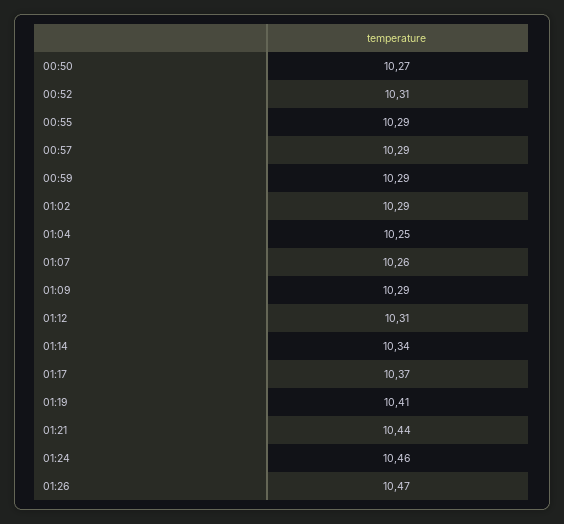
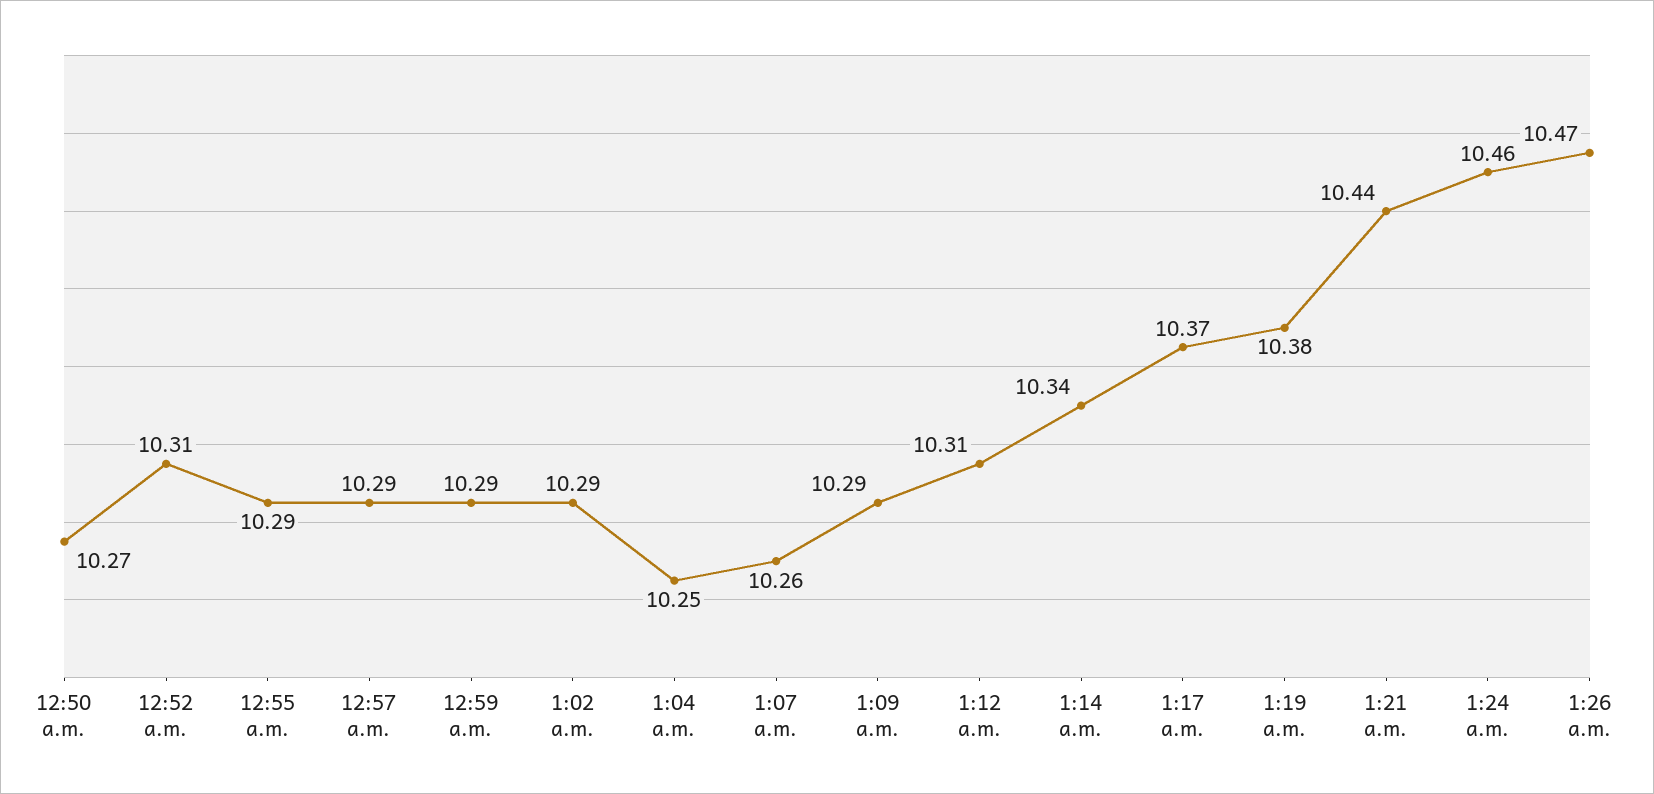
01:19: 10.41 -> 10.38

